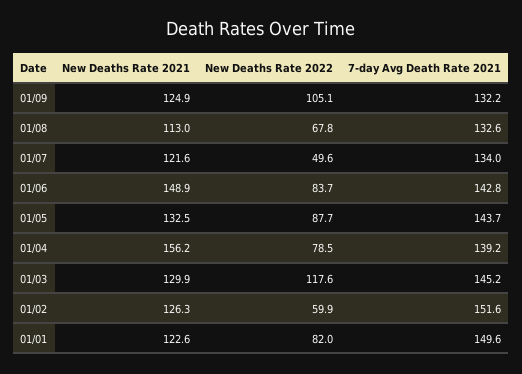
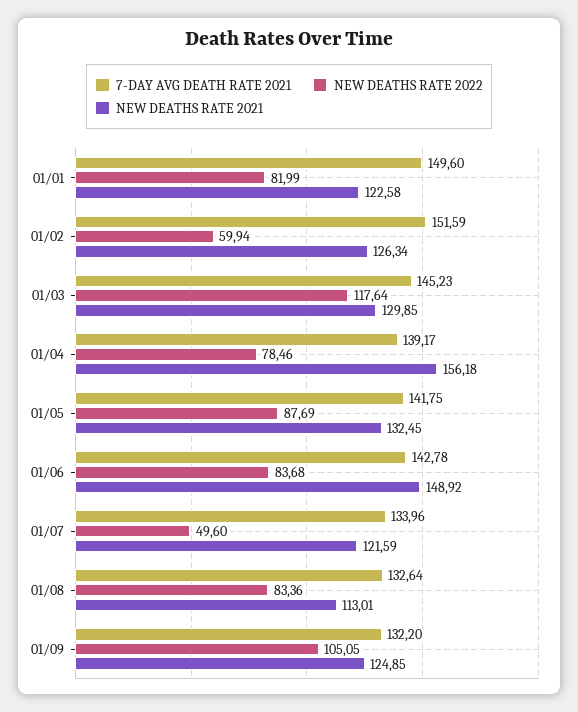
New Deaths Rate 2022, 01/08: 67.8 -> 83.36
7-day Avg Death Rate 2021, 01/05: 143.7 -> 141.75

